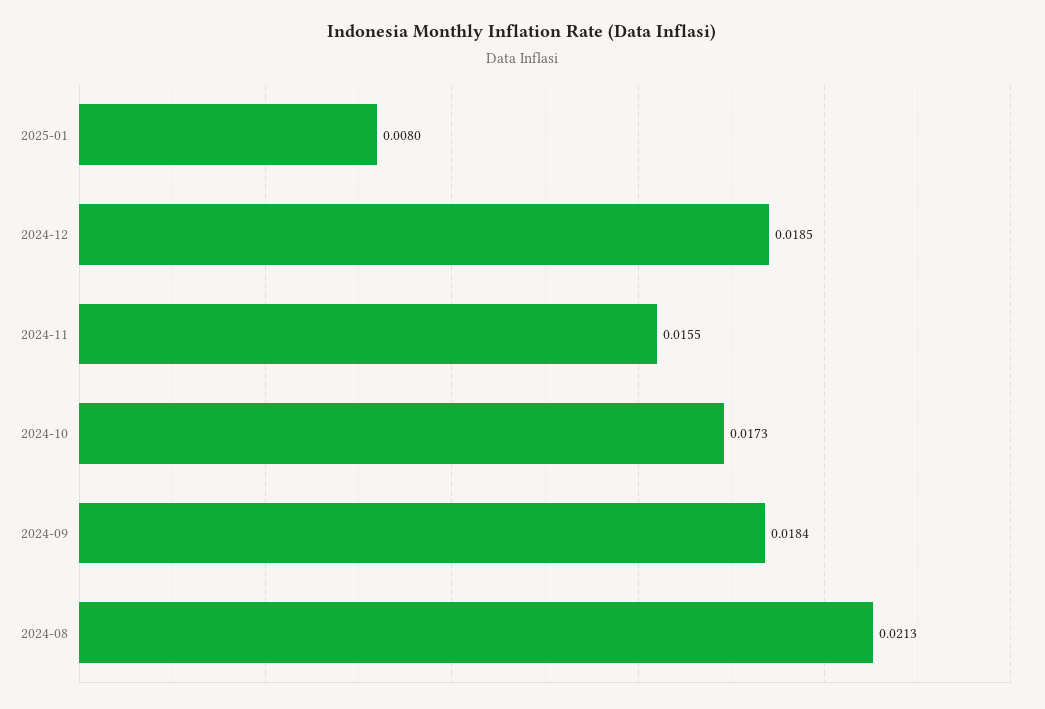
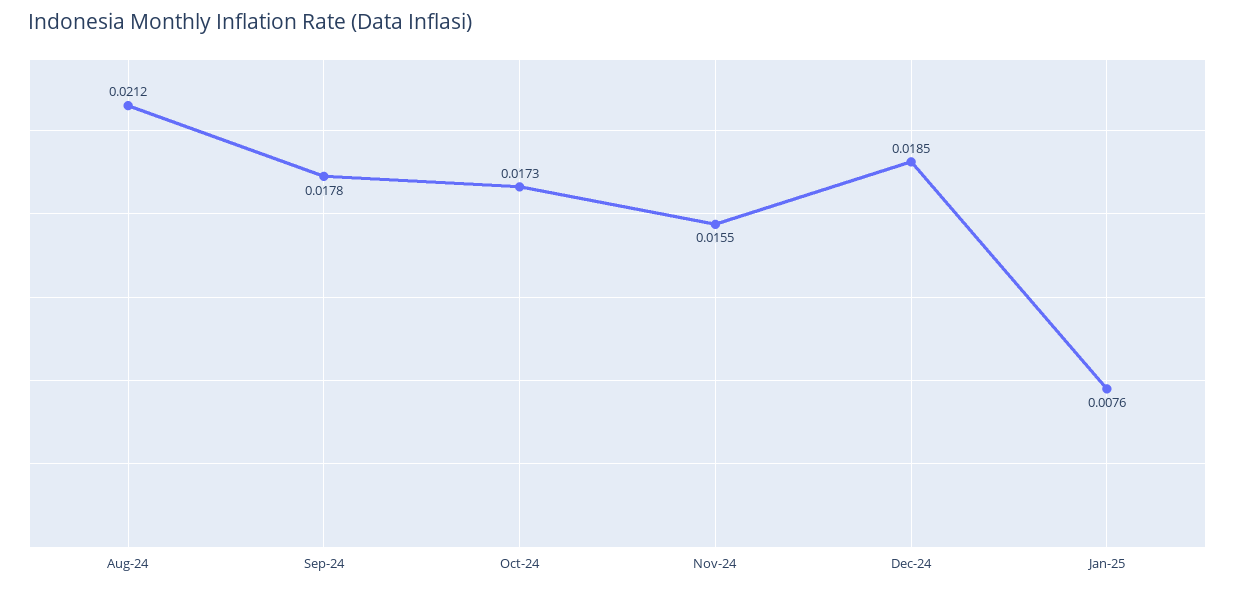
2025-01: 0.008 -> 0.0076
2024-09: 0.0184 -> 0.0178
2024-08: 0.0213 -> 0.0212

